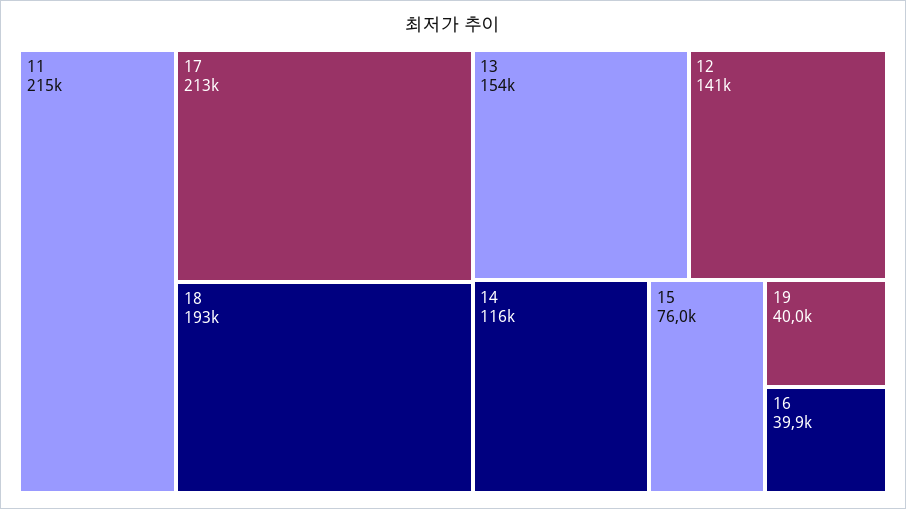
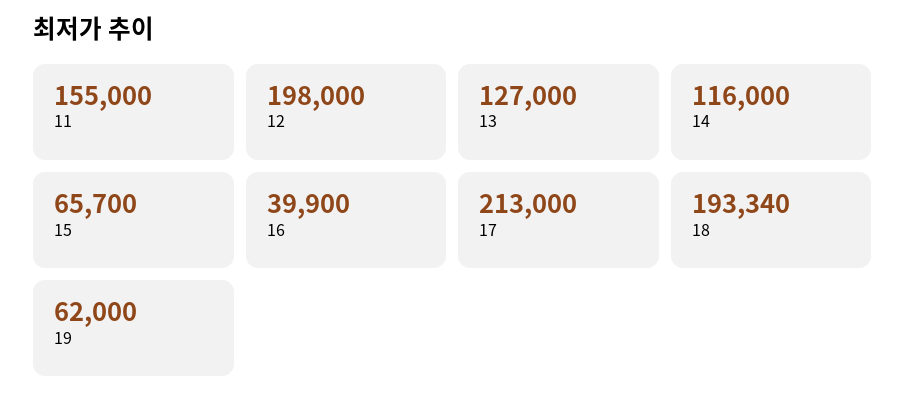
11: 215000 -> 155000
13: 154000 -> 127000
12: 141000 -> 198000
15: 76000 -> 65700
19: 40000 -> 62000

